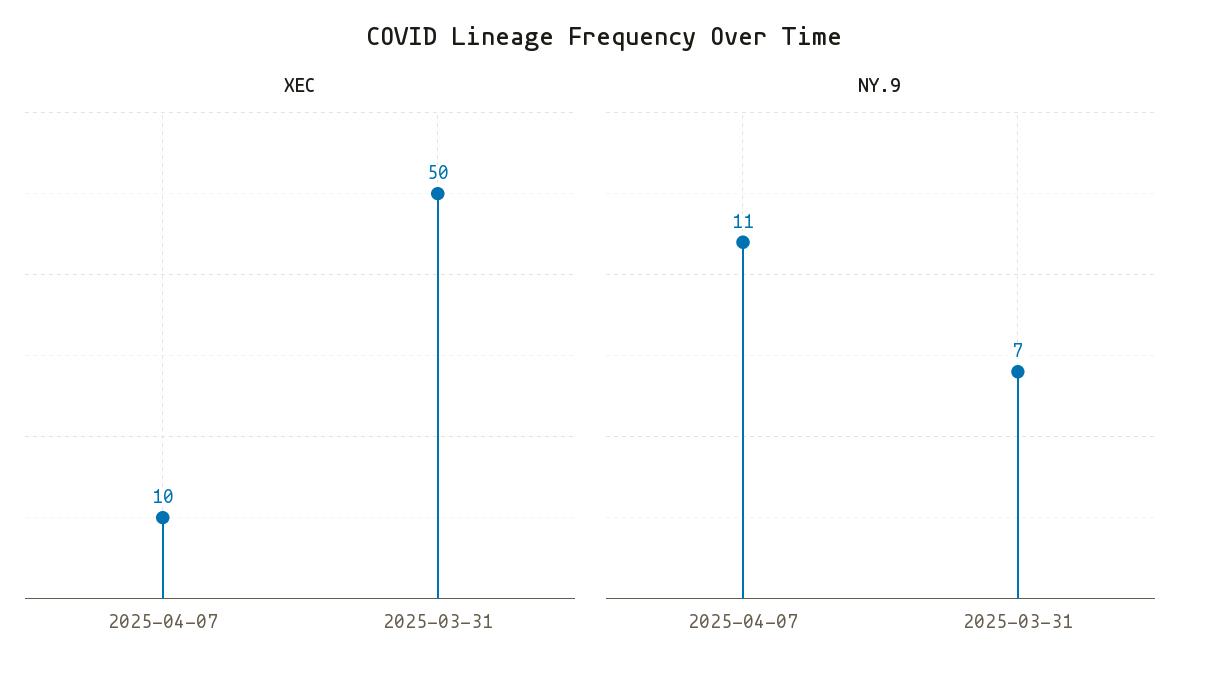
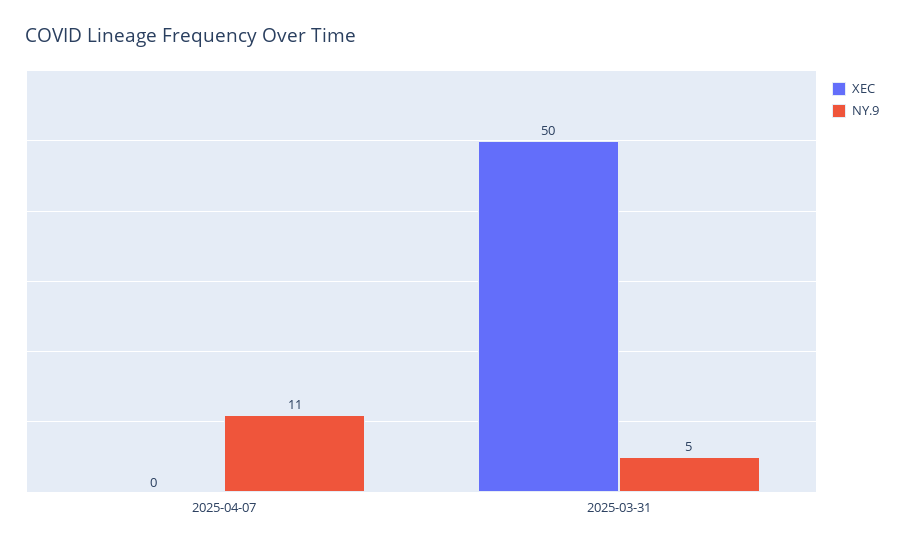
XEC, 2025-04-07: 10 -> 0
NY.9, 2025-03-31: 7 -> 5

